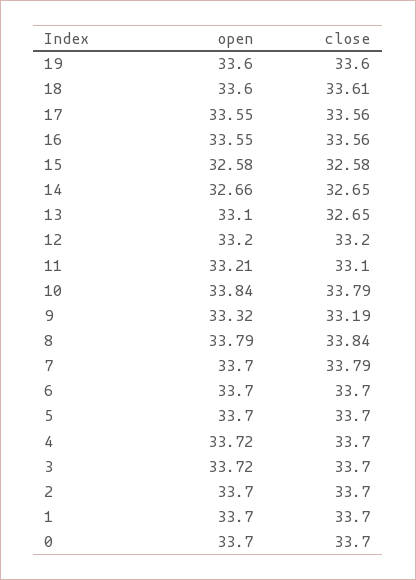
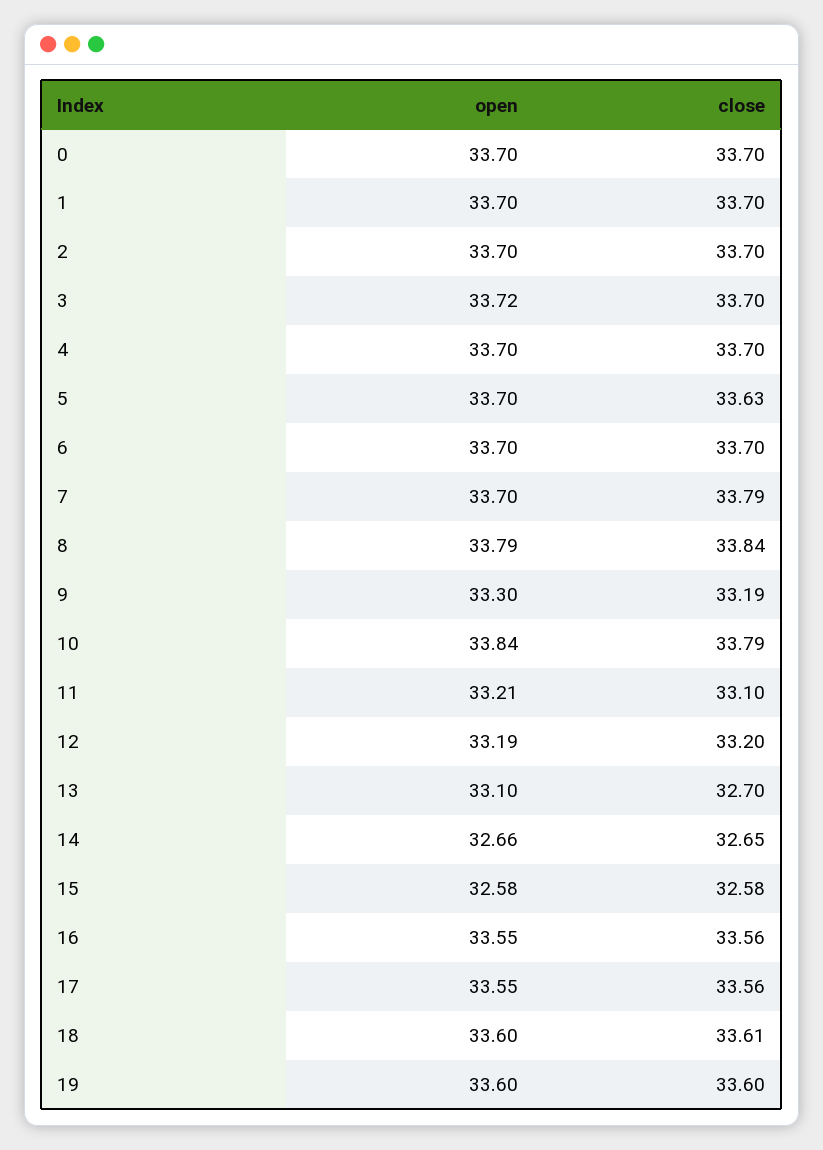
close, 13: 32.65 -> 32.7
open, 12: 33.2 -> 33.19
open, 9: 33.32 -> 33.3
close, 5: 33.7 -> 33.63
open, 4: 33.72 -> 33.7

